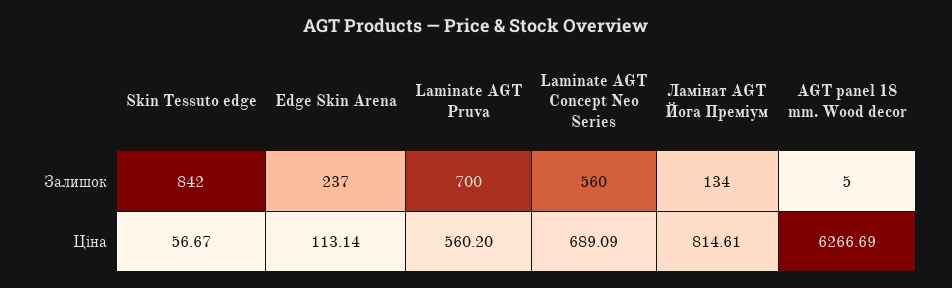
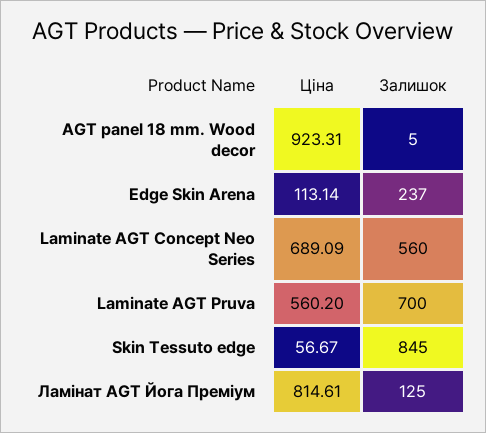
Skin Tessuto edge, Залишок: 842 -> 845
Ламінат AGT Йога Преміум, Залишок: 134 -> 125
AGT panel 18 mm. Wood decor, Ціна: 6266.69 -> 923.31

